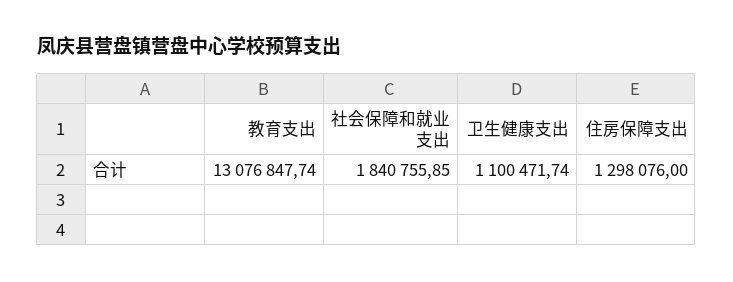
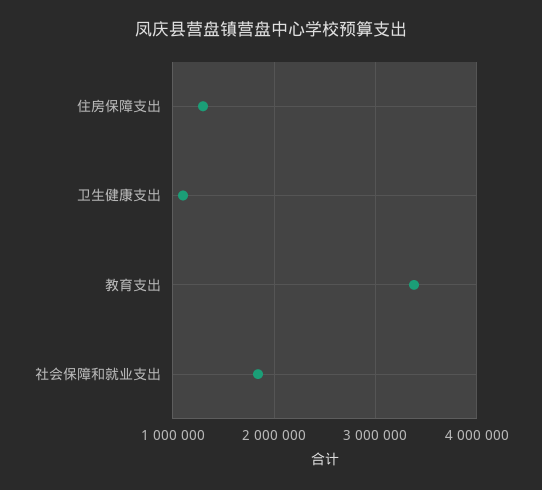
教育支出: 13076847.74 -> 3400000

